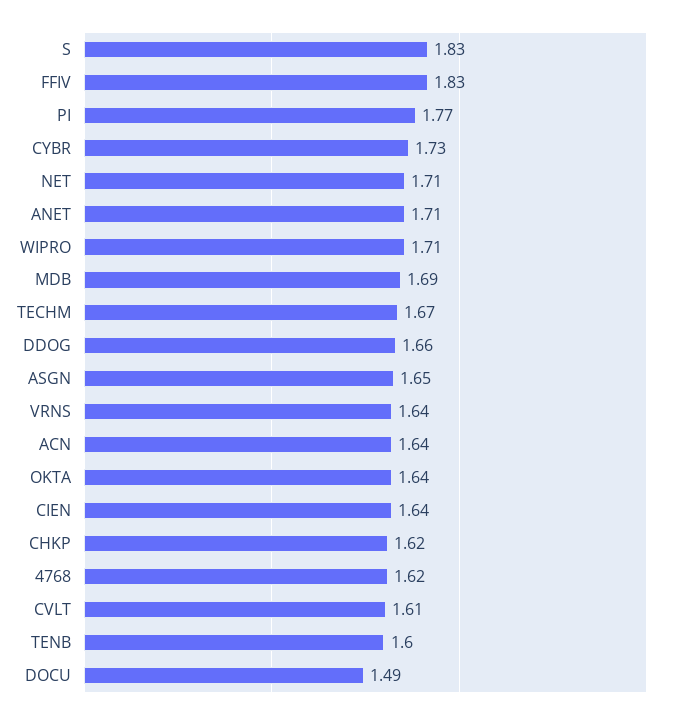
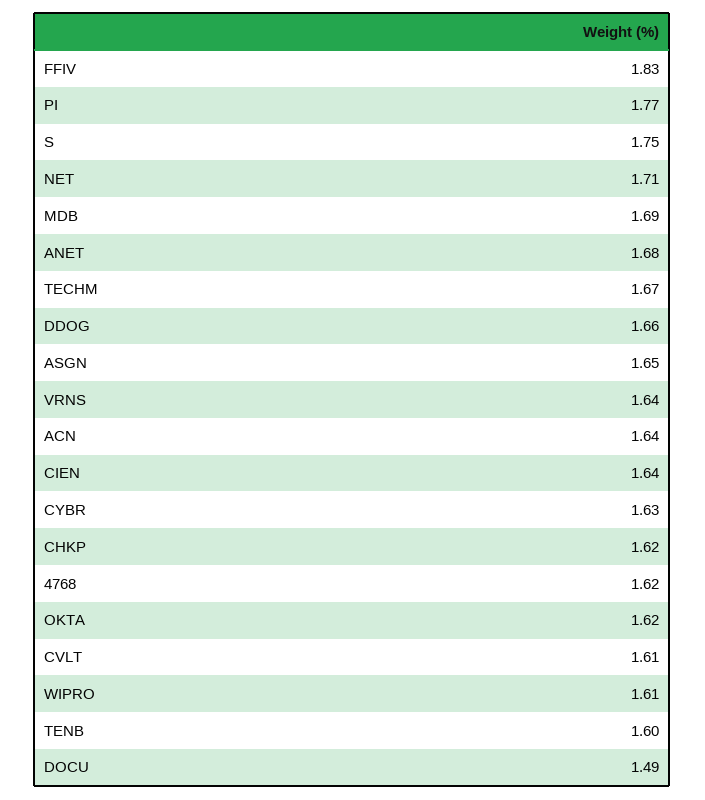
S: 1.83 -> 1.75
CYBR: 1.73 -> 1.63
ANET: 1.71 -> 1.68
WIPRO: 1.71 -> 1.61
OKTA: 1.64 -> 1.62

